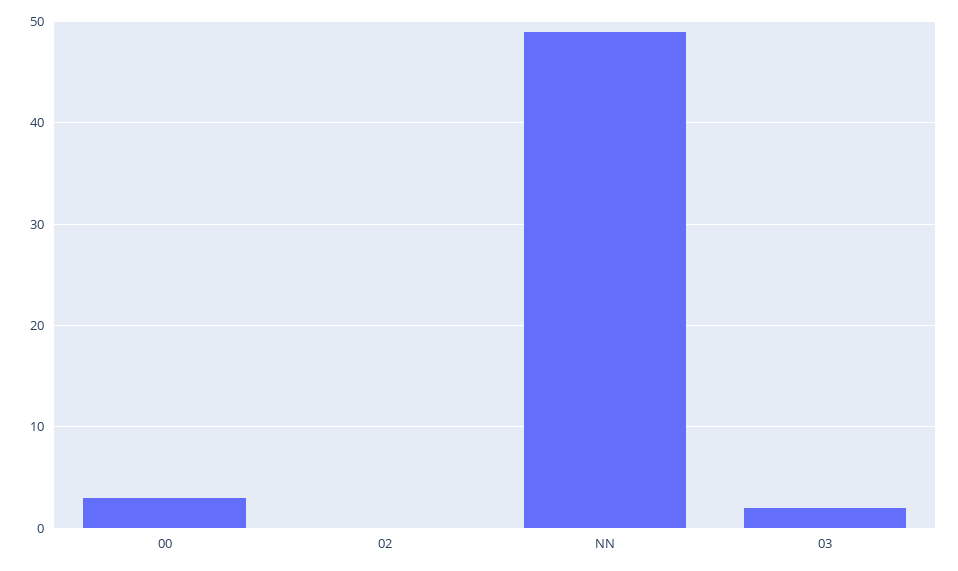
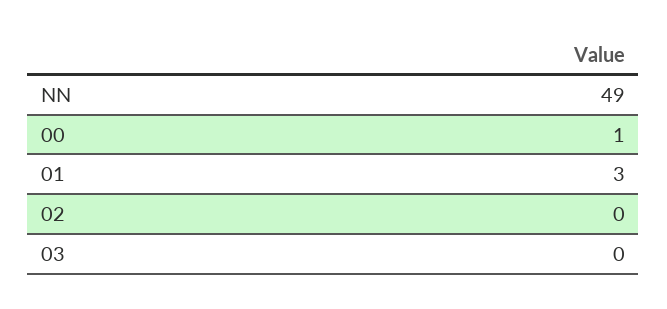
00: 3 -> 1
03: 2 -> 0
01: none -> 3

